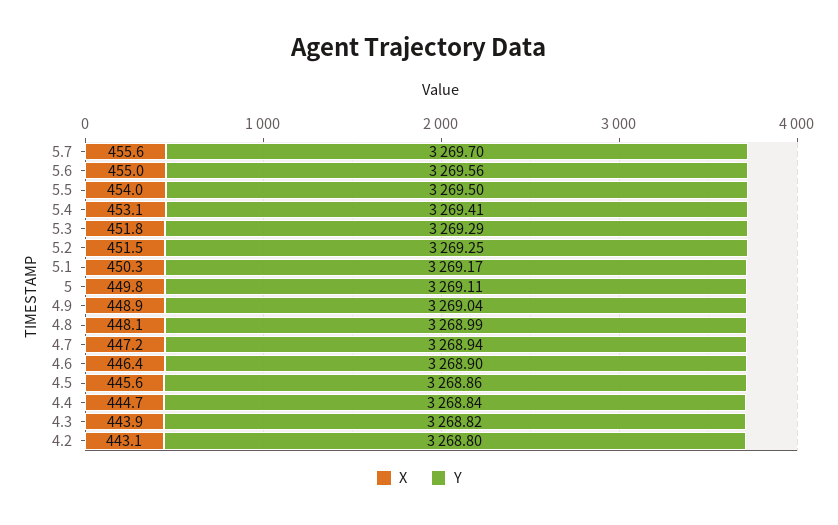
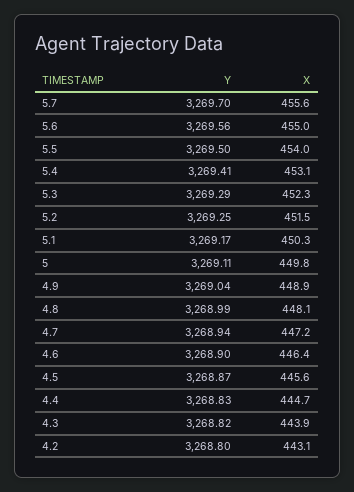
X, 5.3: 451.8 -> 452.3
Y, 4.5: 3268.86 -> 3268.87
Y, 4.4: 3268.84 -> 3268.83

